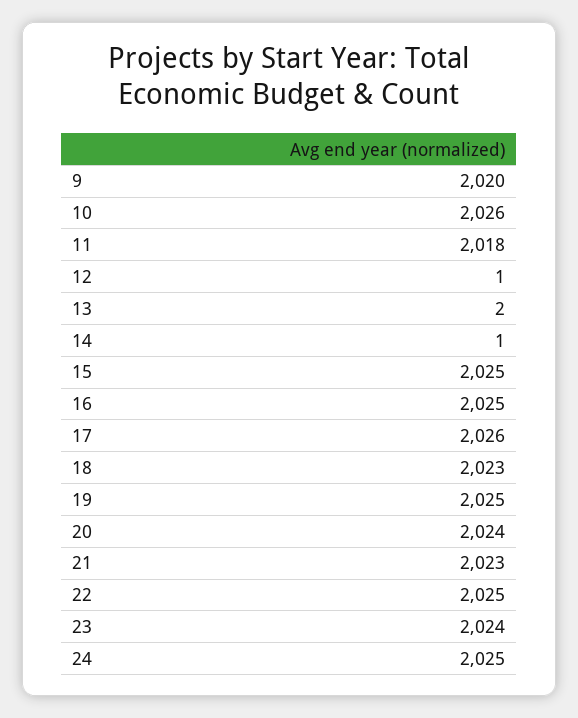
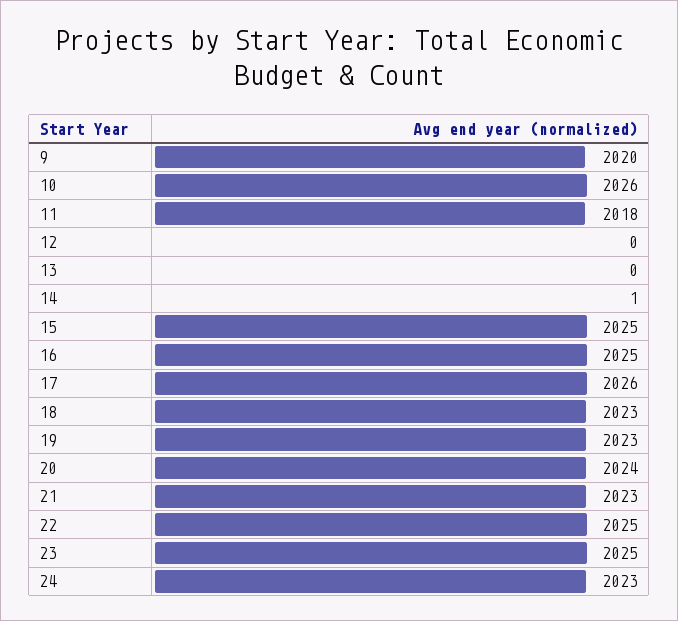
12: 1 -> 0
13: 2 -> 0
19: 2025 -> 2023
23: 2024 -> 2025
24: 2025 -> 2023

